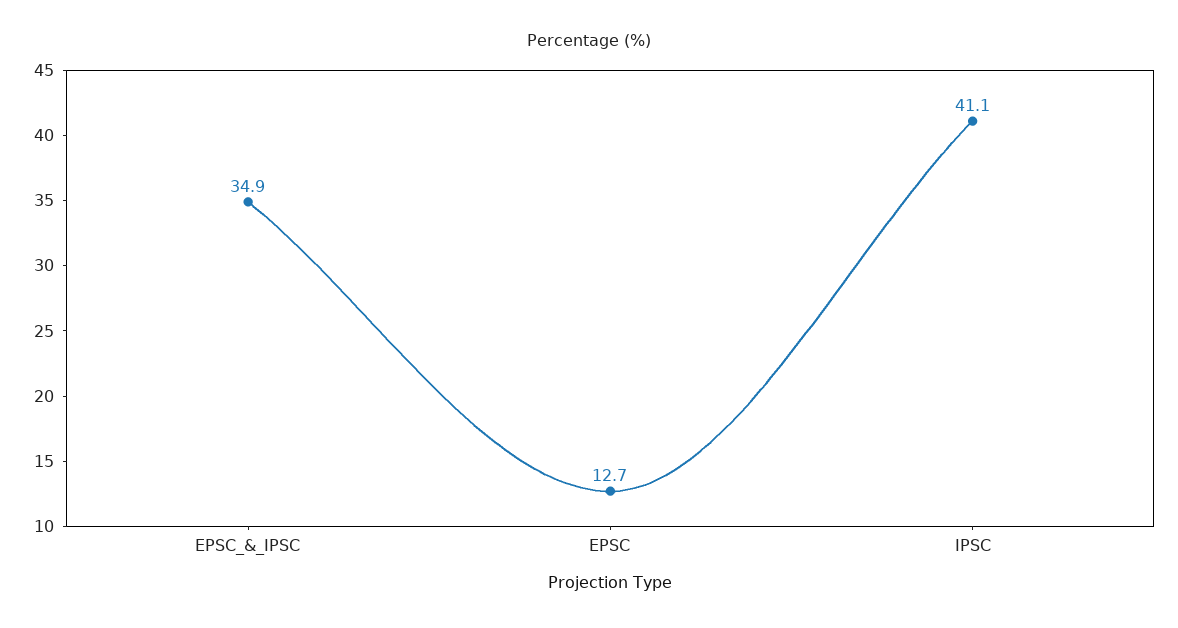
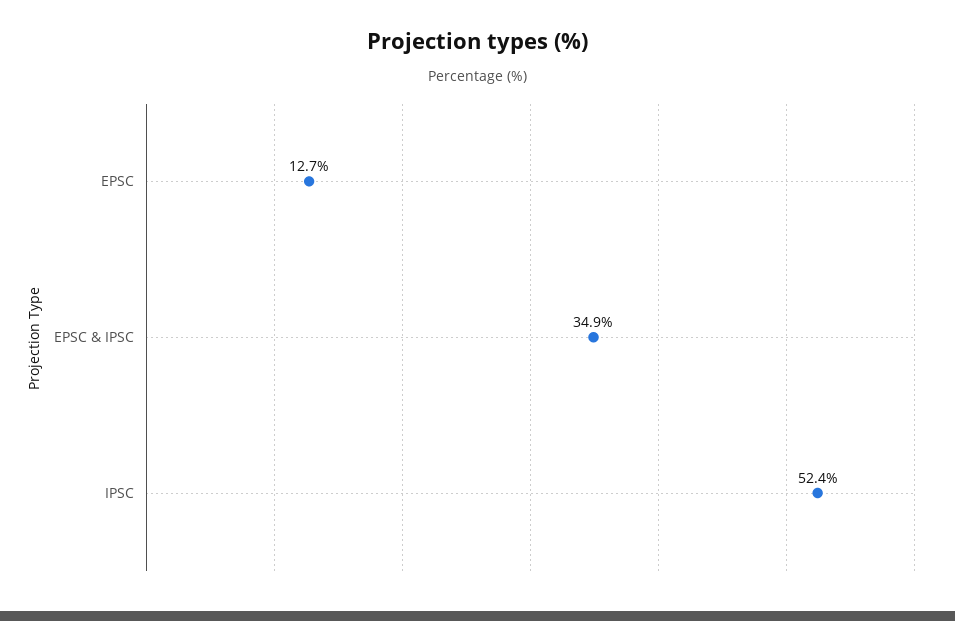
IPSC: 41.1 -> 52.4

